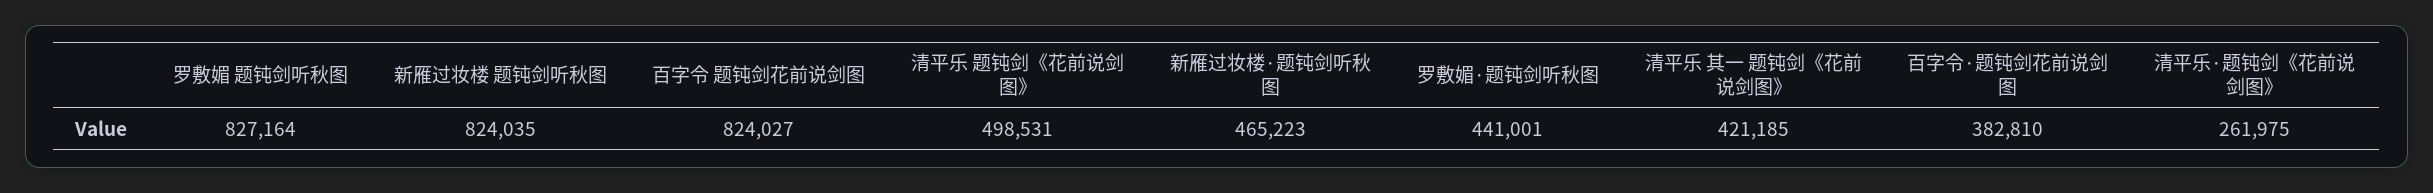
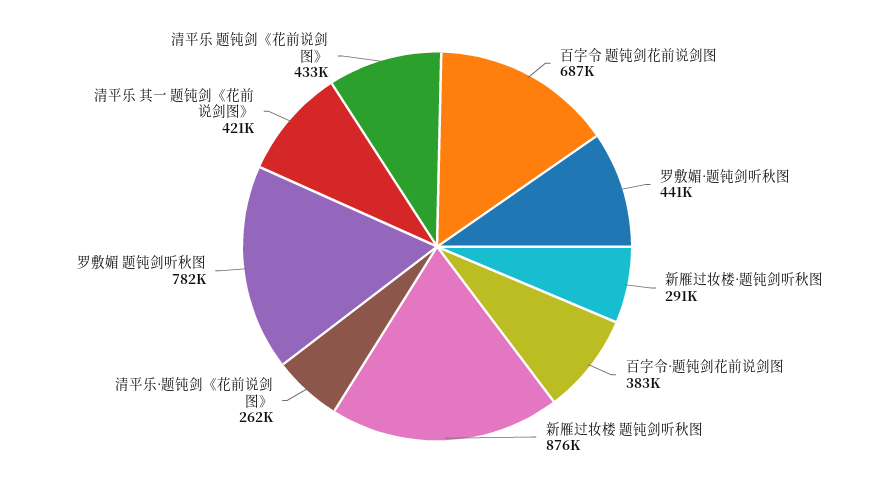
罗敷媚 题钝剑听秋图: 827164 -> 782000
新雁过妆楼 题钝剑听秋图: 824035 -> 876000
百字令 题钝剑花前说剑图: 824027 -> 687000
清平乐 题钝剑《花前说剑图》: 498531 -> 433000
新雁过妆楼·题钝剑听秋图: 465223 -> 291000

